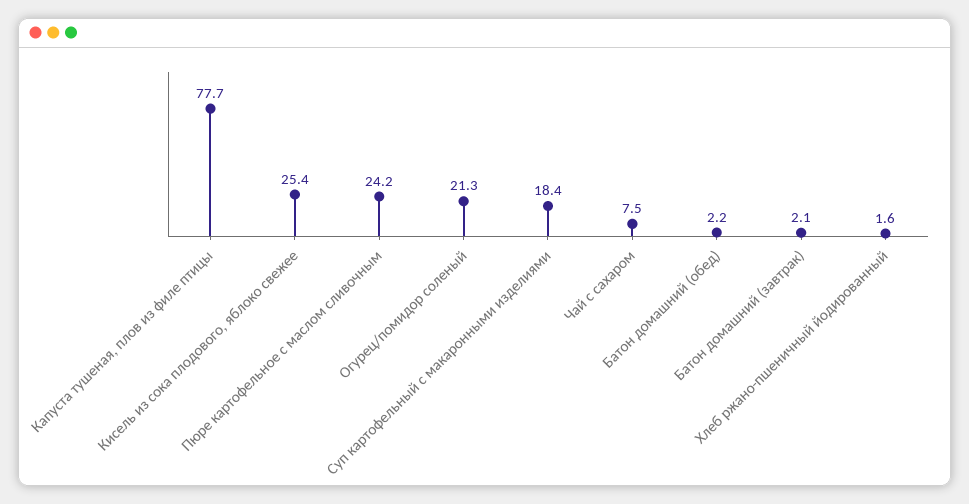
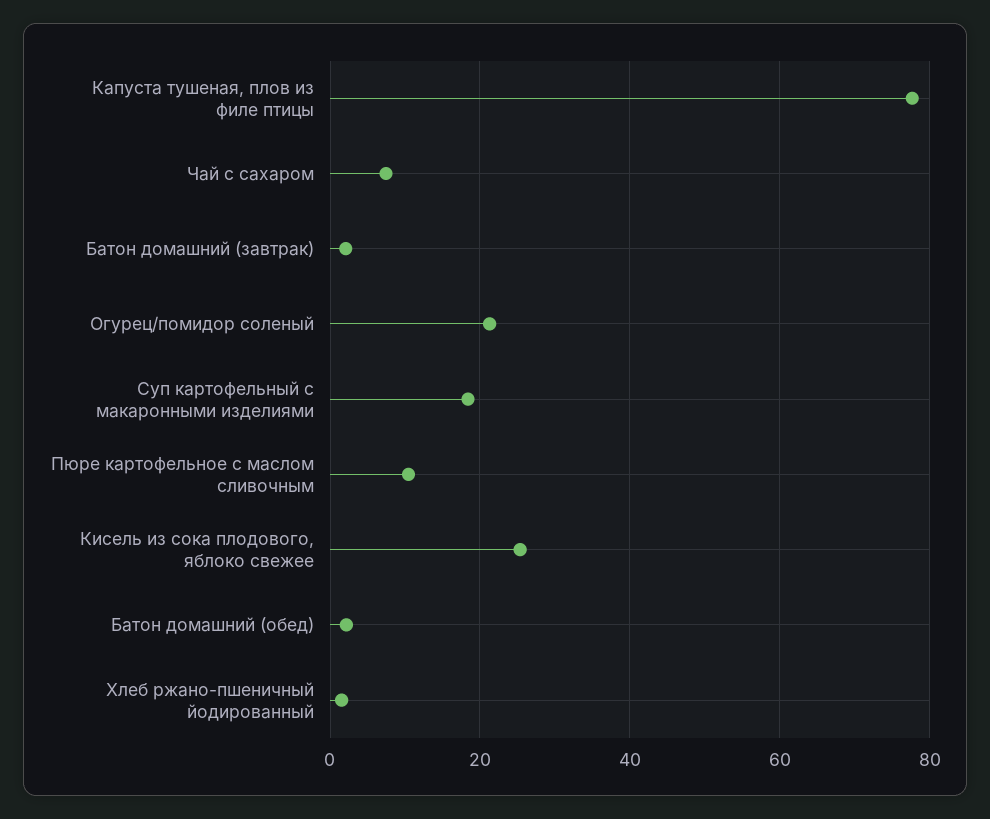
Пюре картофельное с маслом сливочным: 24.2 -> 10

